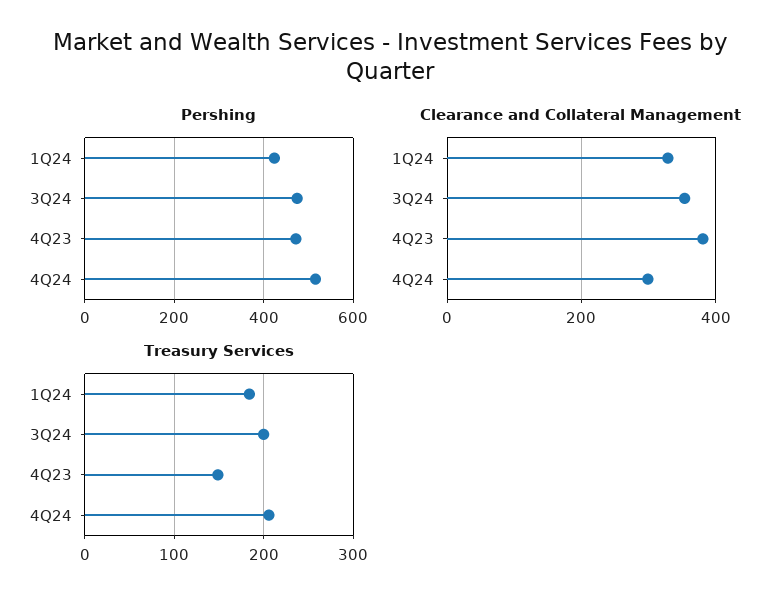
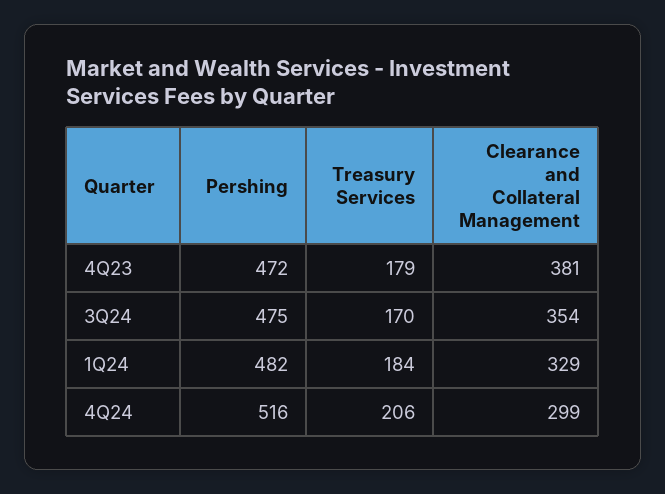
Pershing, 1Q24: 420 -> 482
Treasury Services, 3Q24: 200 -> 170
Treasury Services, 4Q23: 150 -> 179

